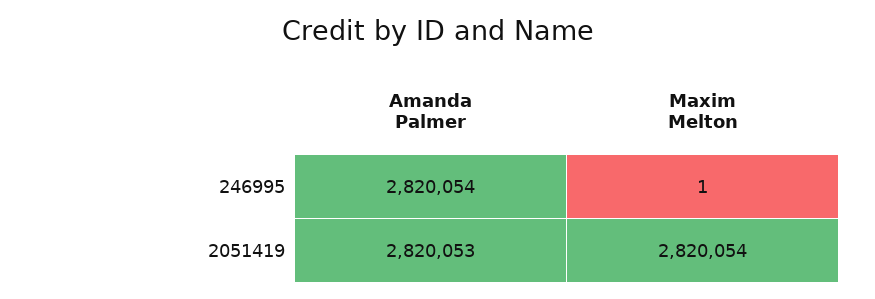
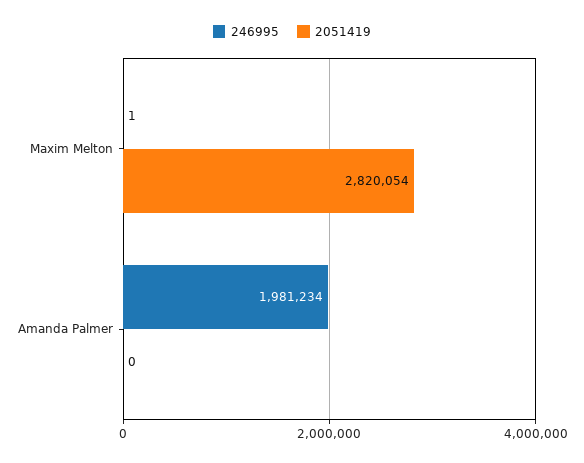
246995, Amanda Palmer: 2820054 -> 1981234
2051419, Amanda Palmer: 2820053 -> 0

